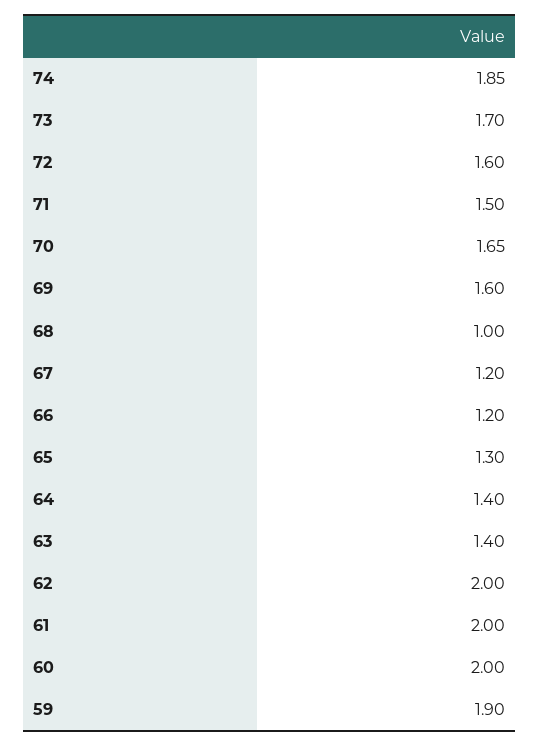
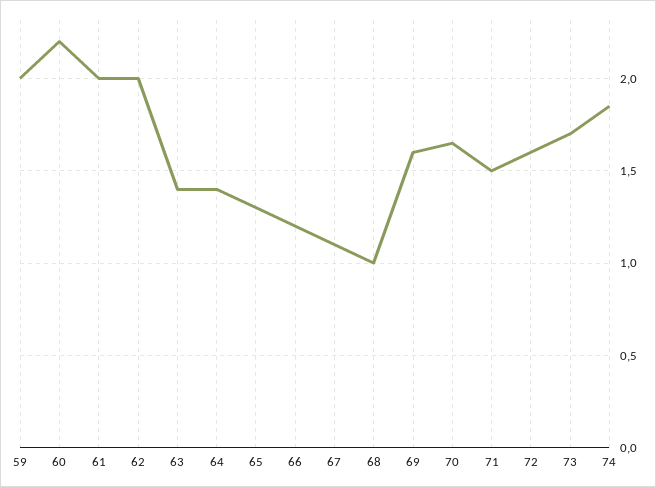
67: 1.2 -> 1.1
60: 2 -> 2.2
59: 1.9 -> 2

